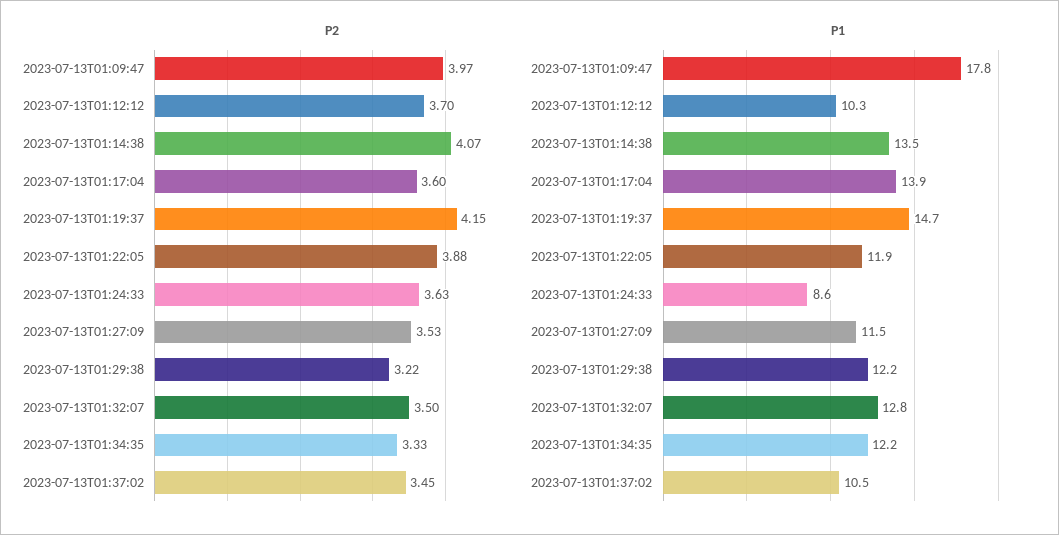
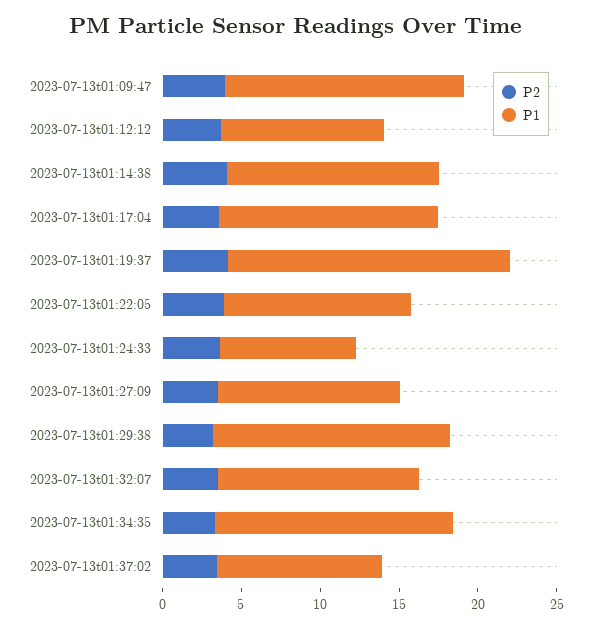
P1, 2023-07-13T01:09:47: 17.8 -> 15
P1, 2023-07-13T01:19:37: 14.7 -> 18
P1, 2023-07-13T01:29:38: 12.2 -> 15
P1, 2023-07-13T01:34:35: 12.2 -> 15

